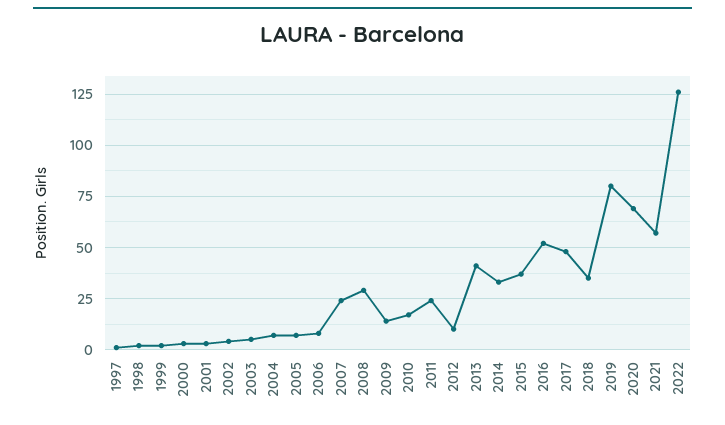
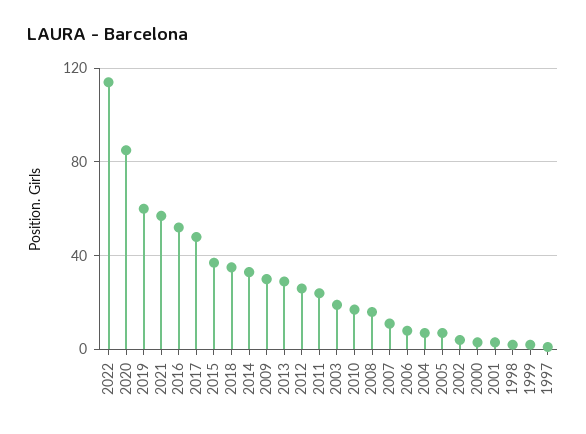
2003: 5 -> 20
2007: 25 -> 10
2008: 30 -> 15
2009: 15 -> 30
2012: 10 -> 25
2013: 40 -> 30
2019: 80 -> 60
2020: 70 -> 85
2022: 125 -> 115

